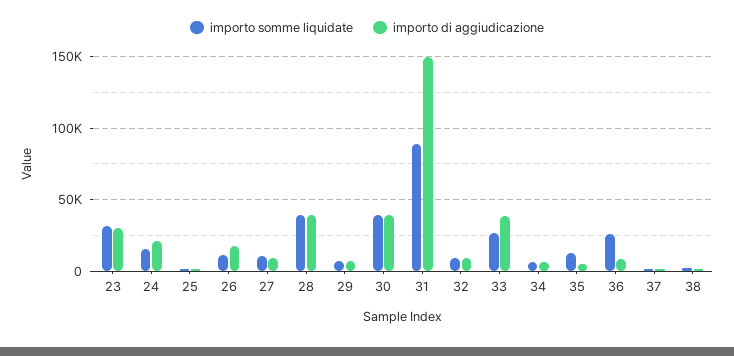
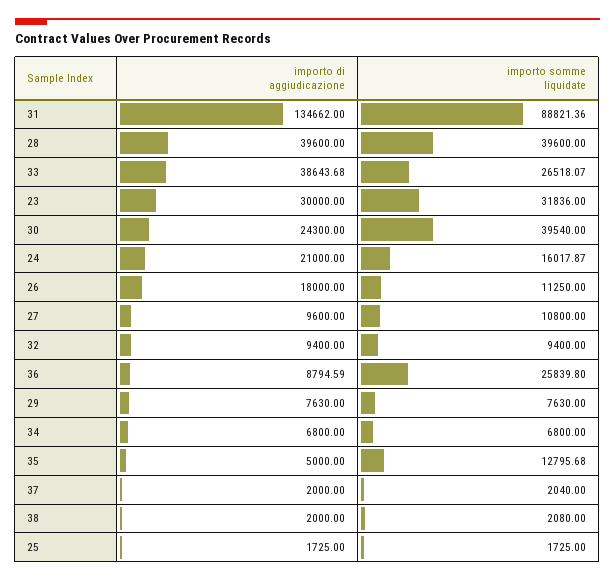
importo di aggiudicazione, 30: 40000 -> 24300
importo di aggiudicazione, 31: 150000 -> 134662

